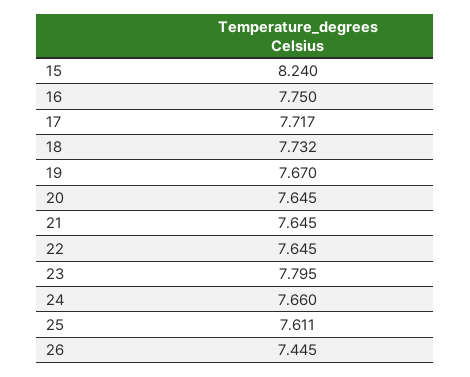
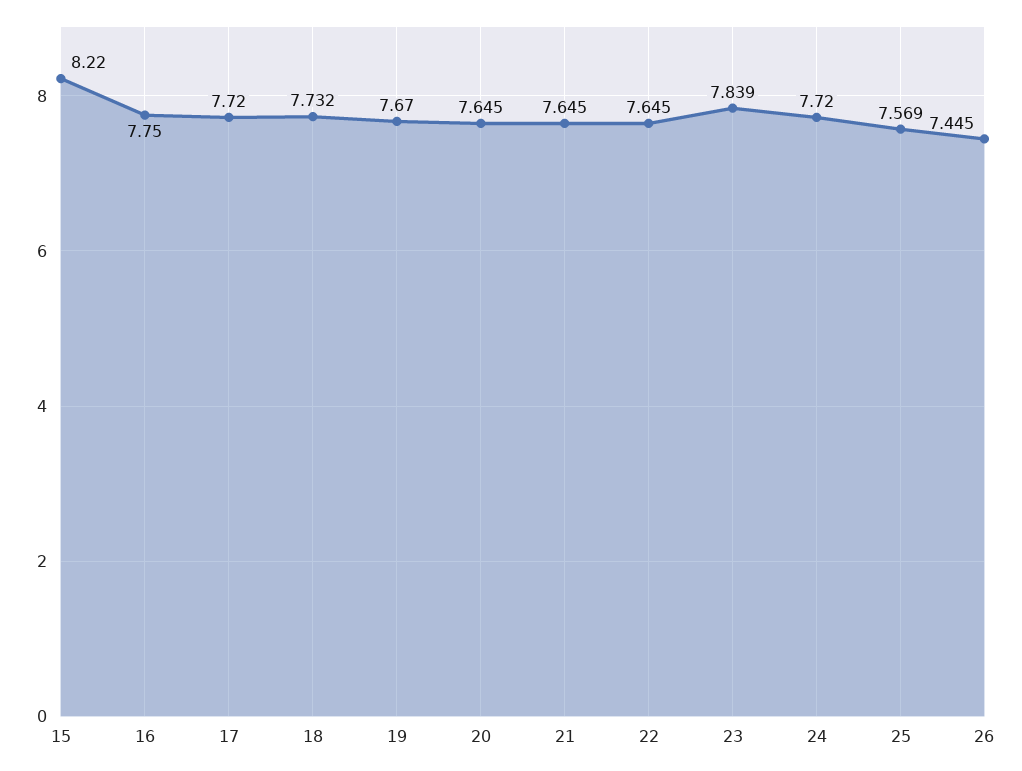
15: 8.24 -> 8.22
17: 7.717 -> 7.72
23: 7.795 -> 7.839
24: 7.66 -> 7.72
25: 7.611 -> 7.569

